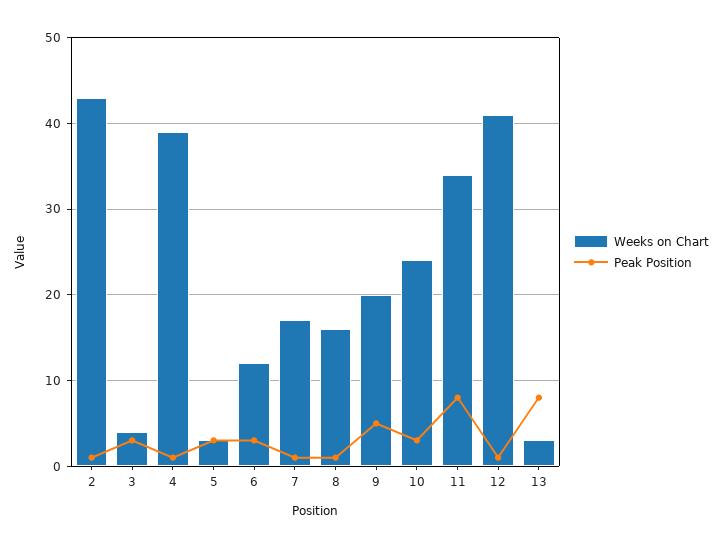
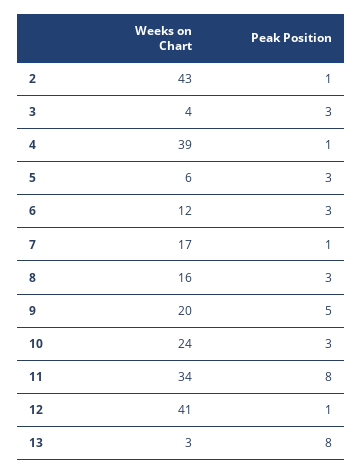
Weeks on Chart, 5: 3 -> 6
Peak Position, 8: 1 -> 3

